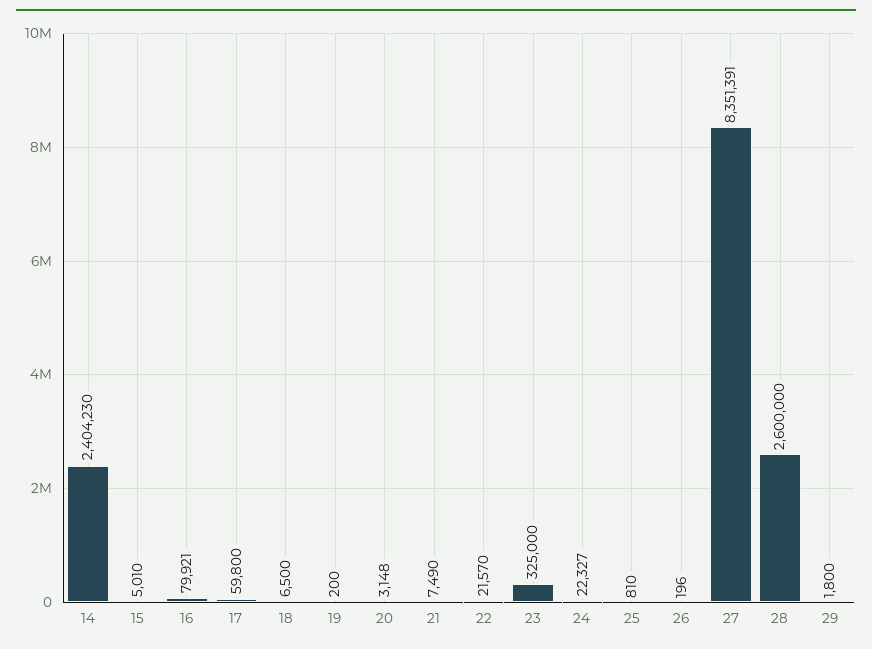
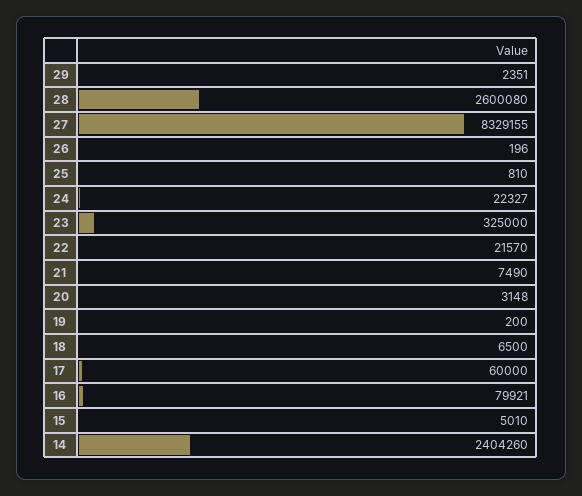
14: 2404230 -> 2404260
17: 59800 -> 60000
27: 8351391 -> 8329155
28: 2600000 -> 2600080
29: 1800 -> 2351

